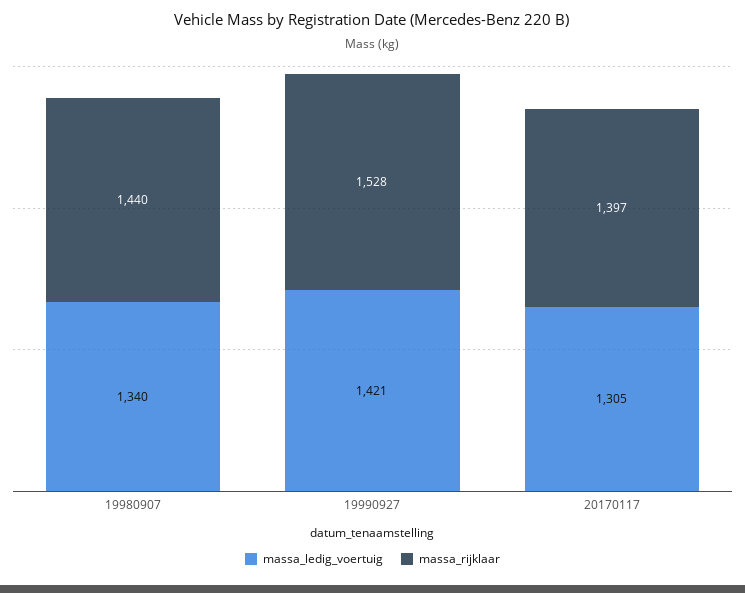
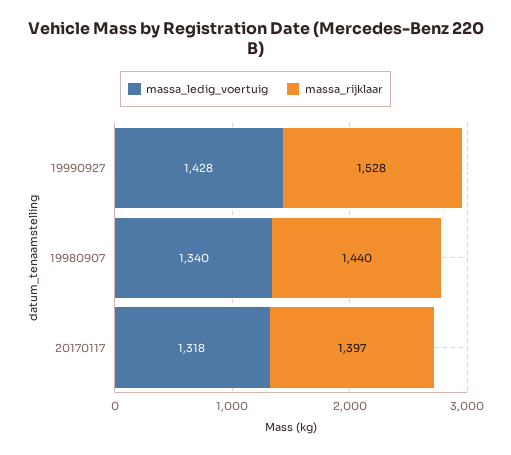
massa_ledig_voertuig, 19990927: 1421 -> 1428
massa_ledig_voertuig, 20170117: 1305 -> 1318

